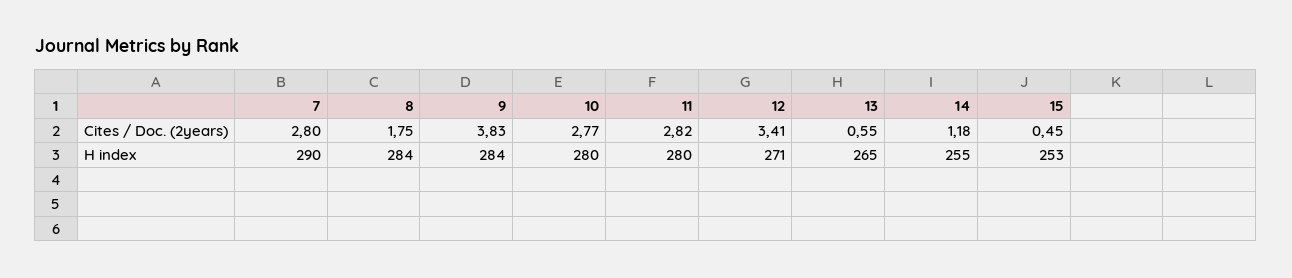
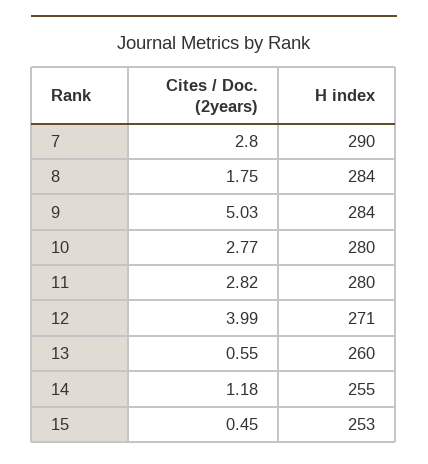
9, Cites / Doc. (2years): 3.83 -> 5.03
12, Cites / Doc. (2years): 3.41 -> 3.99
13, H index: 265 -> 260

